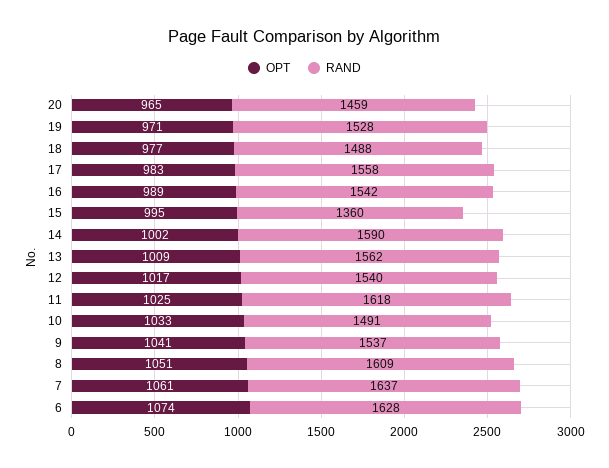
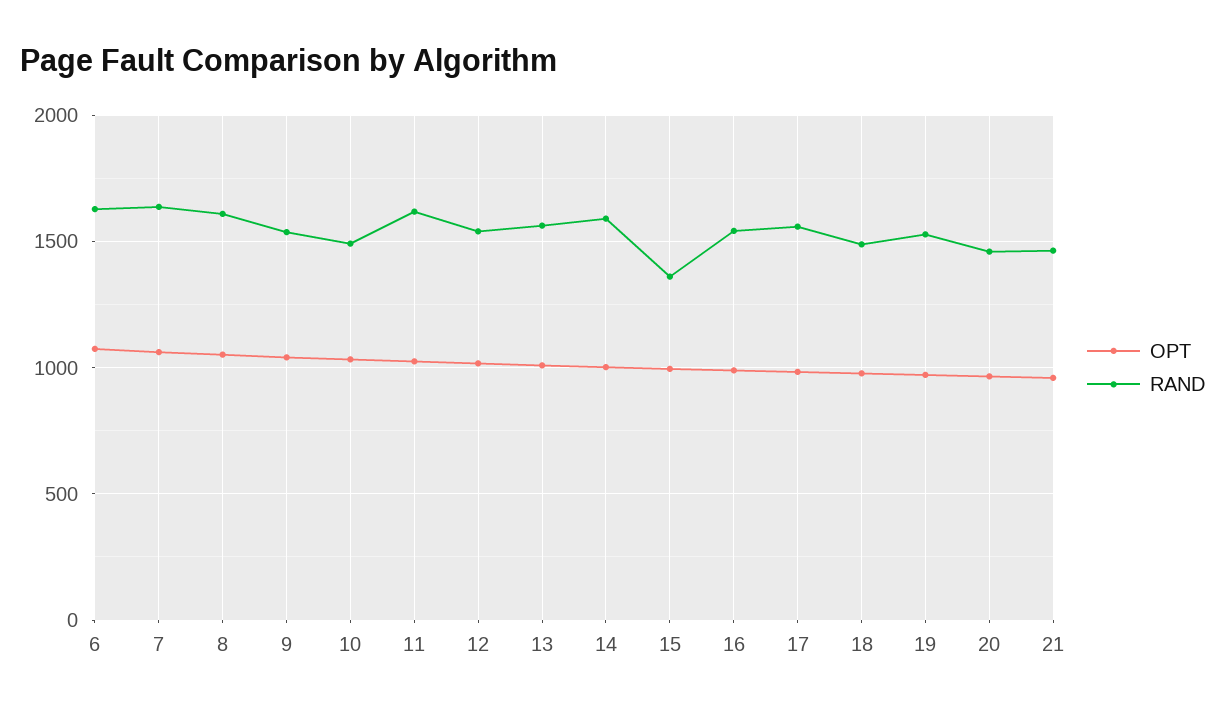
OPT, 21: none -> 950
RAND, 21: none -> 1450

